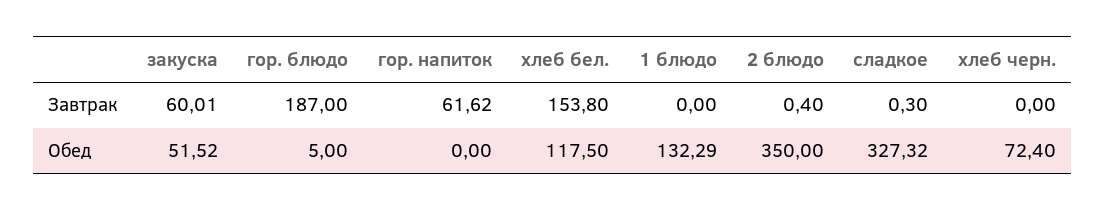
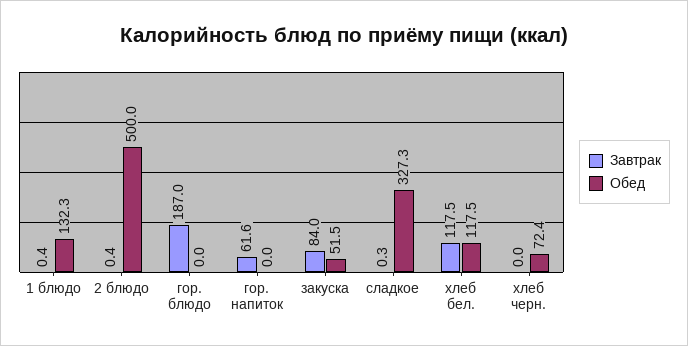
Завтрак, закуска: 60.01 -> 84
Завтрак, хлеб бел.: 153.8 -> 117.5
Завтрак, 1 блюдо: 0 -> 0.4
Обед, гор. блюдо: 5 -> 0
Обед, 2 блюдо: 350 -> 500

